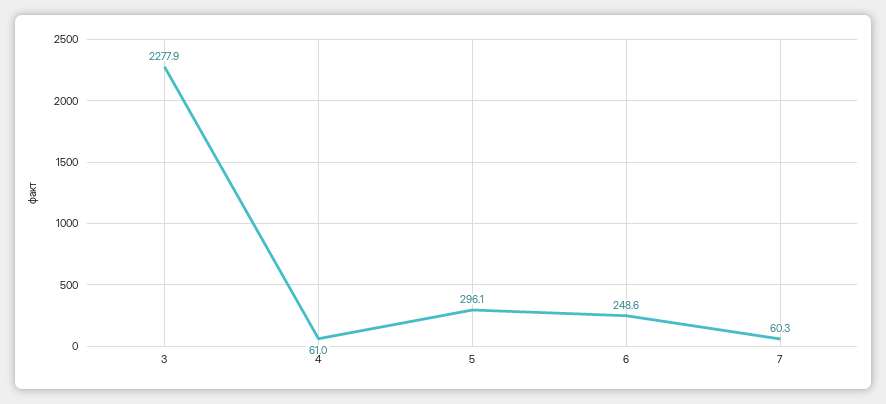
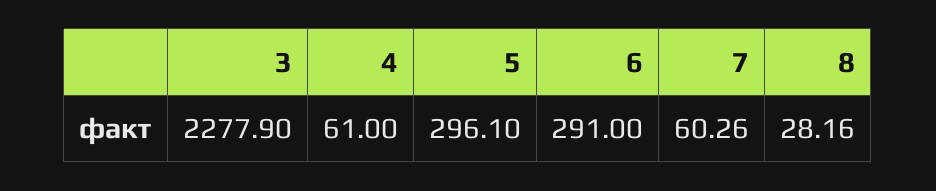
6: 248.6 -> 291
8: none -> 28.16

